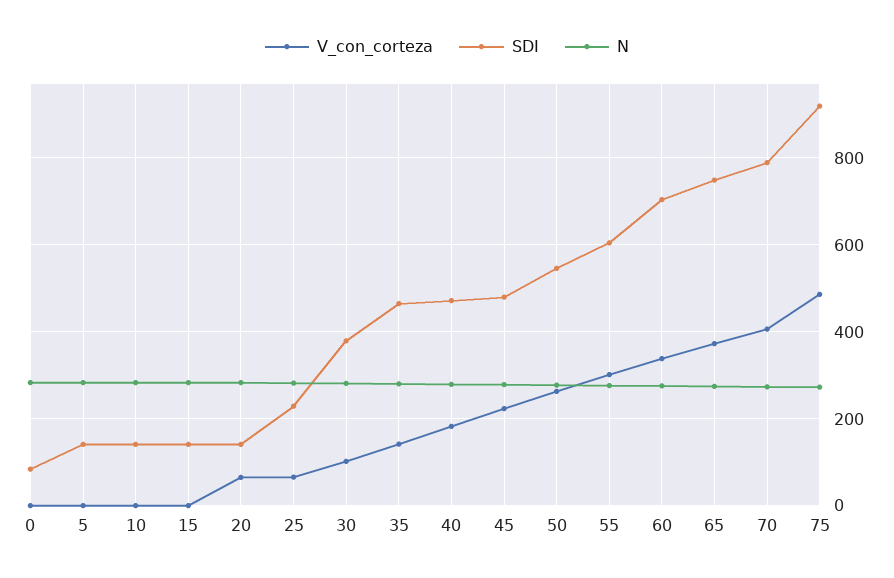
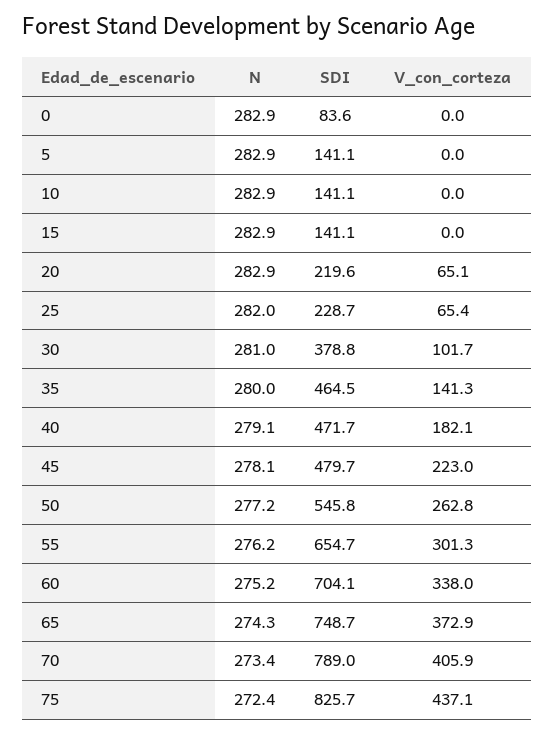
SDI, 20: 140 -> 219.6
SDI, 55: 600 -> 654.7
V_con_corteza, 75: 480 -> 437.1
SDI, 75: 920 -> 825.7

